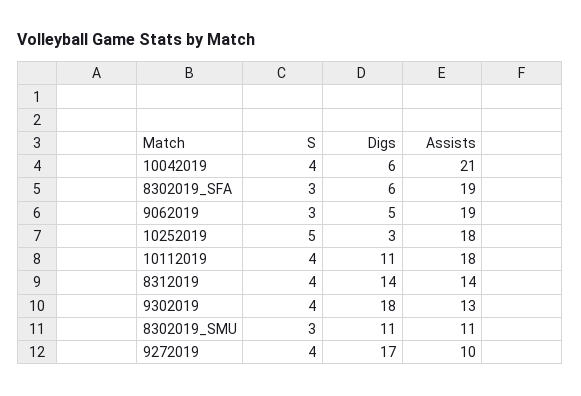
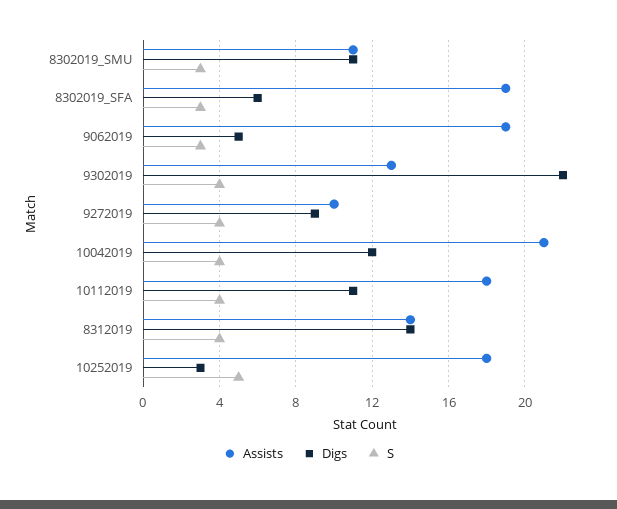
Digs, 10042019: 6 -> 12
Digs, 9302019: 18 -> 22
Digs, 9272019: 17 -> 9

